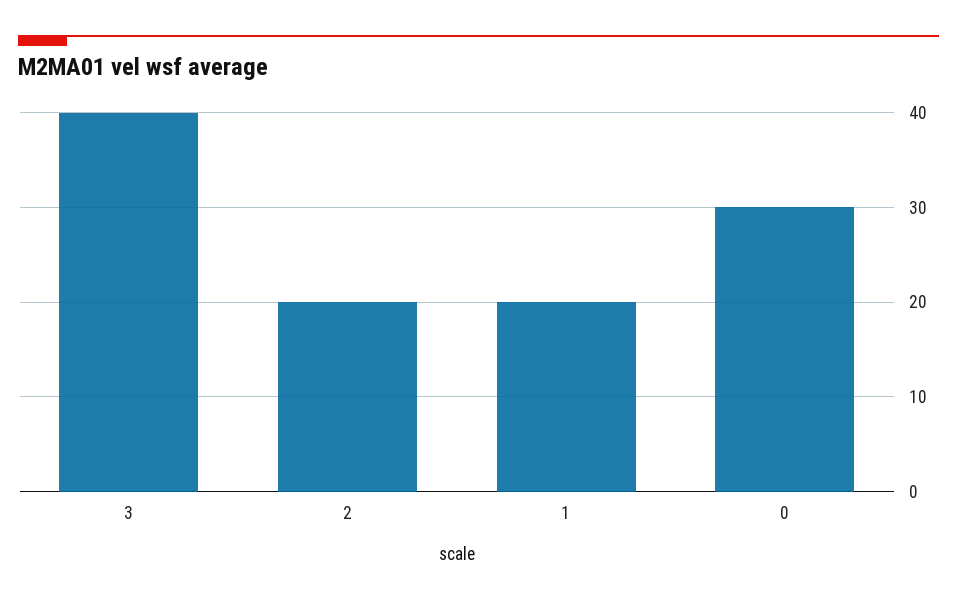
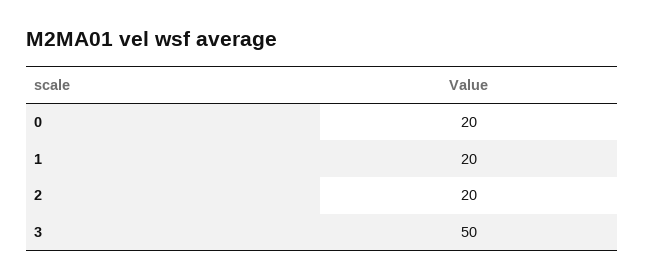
3: 40 -> 50
0: 30 -> 20

